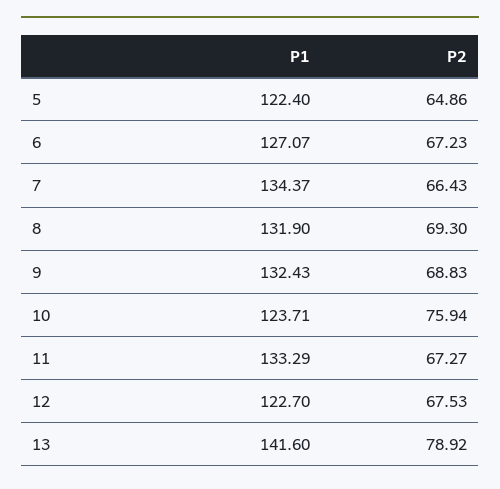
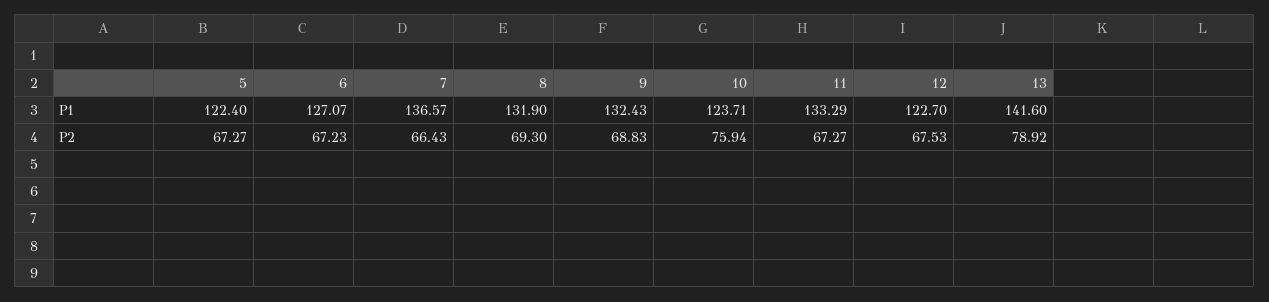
P2, 5: 64.86 -> 67.27
P1, 7: 134.37 -> 136.57

